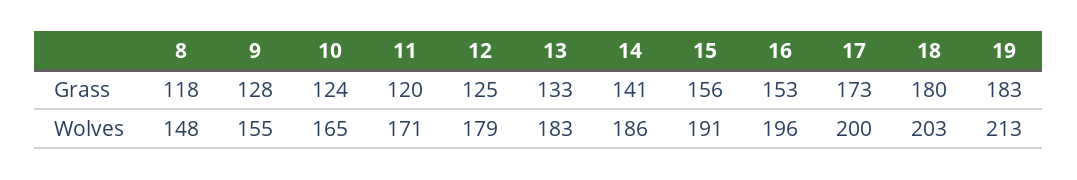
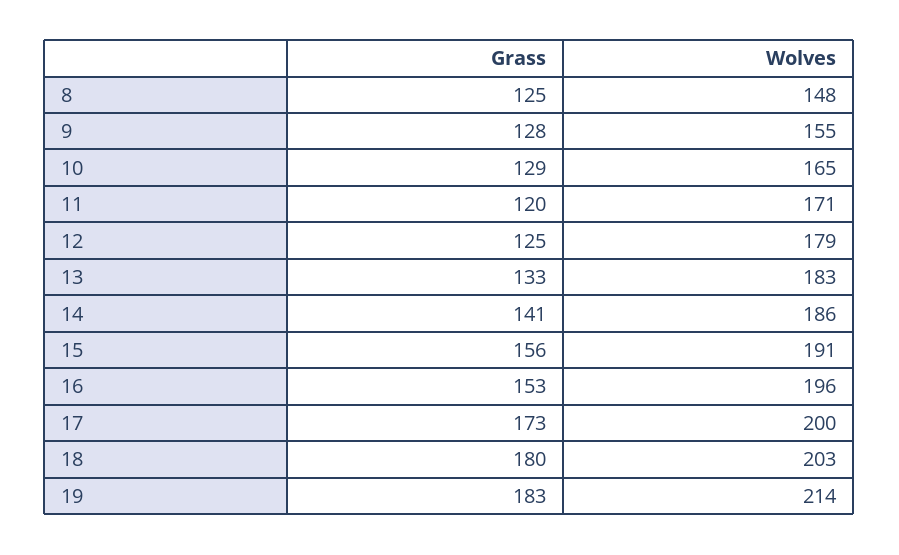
8, Grass: 118 -> 125
10, Grass: 124 -> 129
19, Wolves: 213 -> 214

